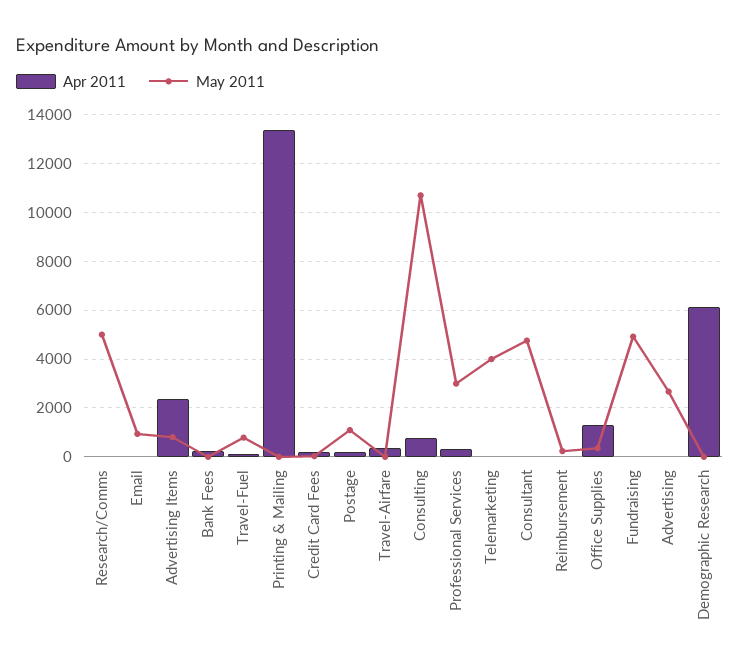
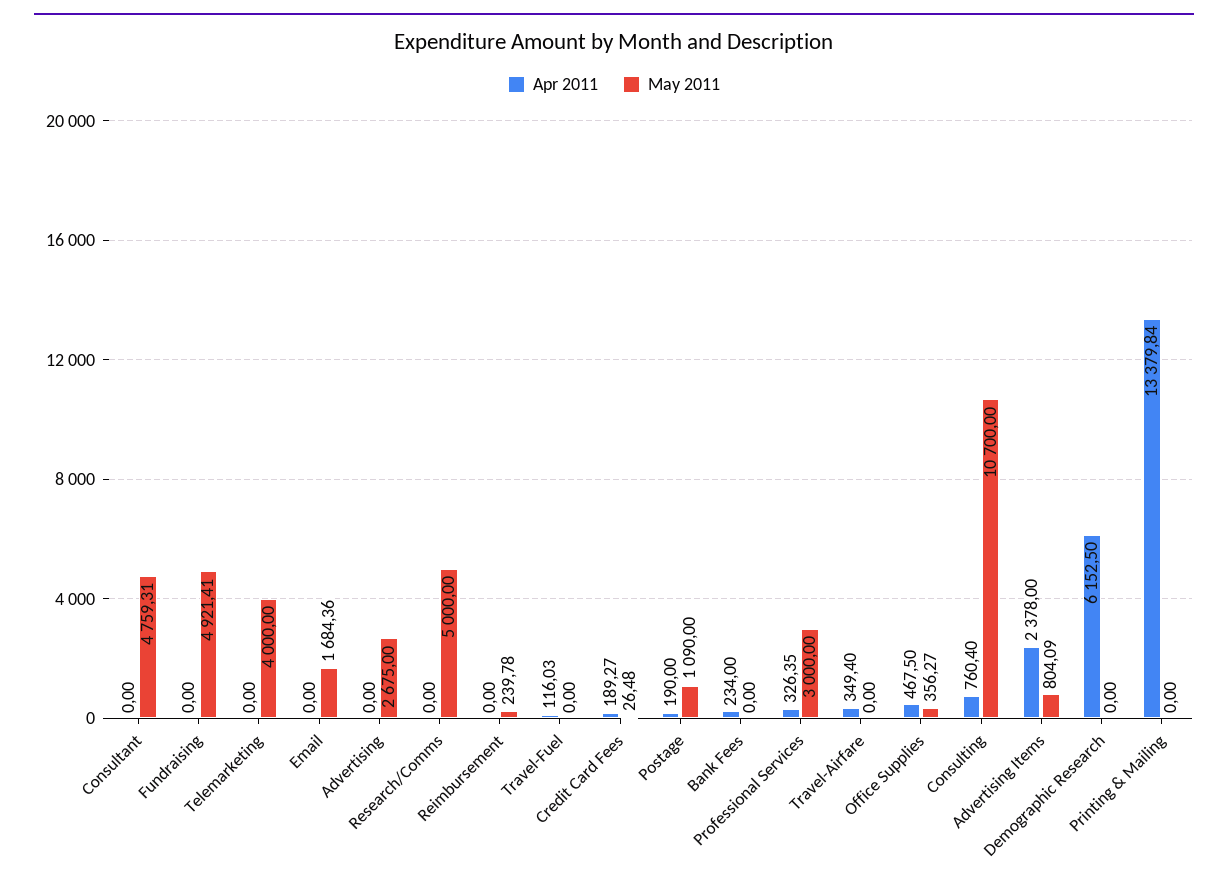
May 2011, Email: 1000 -> 1684.36
May 2011, Travel-Fuel: 750 -> 0
Apr 2011, Office Supplies: 1250 -> 467.5

